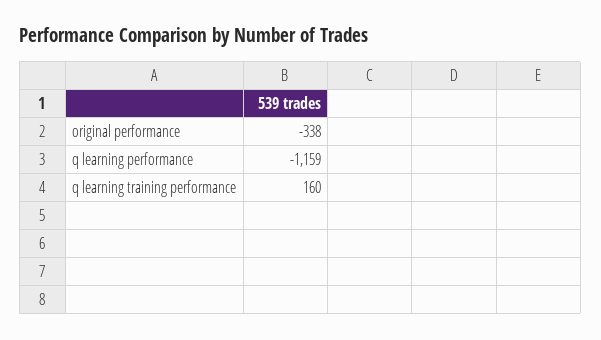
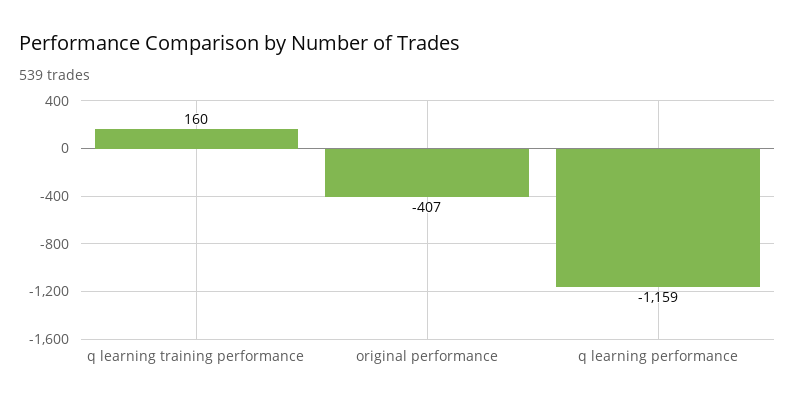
original performance: -338 -> -407

